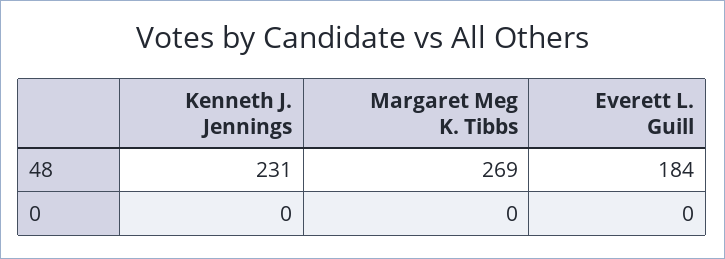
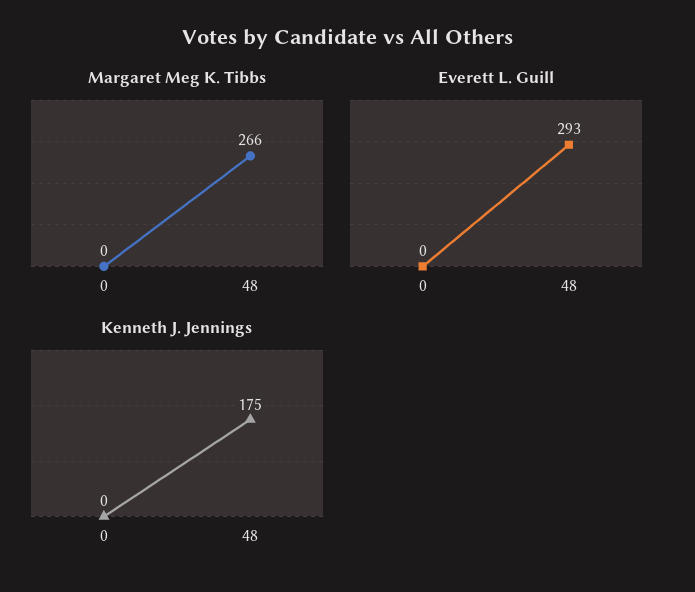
Kenneth J. Jennings, 48: 231 -> 175
Margaret Meg K. Tibbs, 48: 269 -> 266
Everett L. Guill, 48: 184 -> 293

